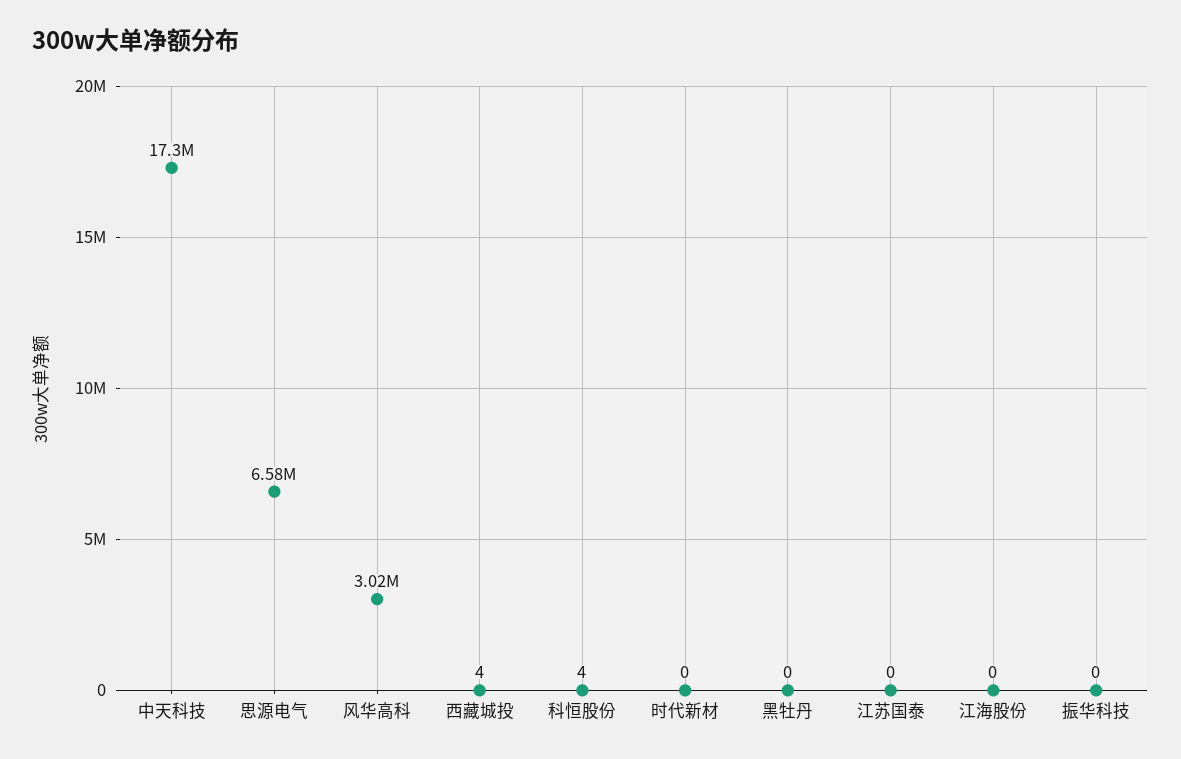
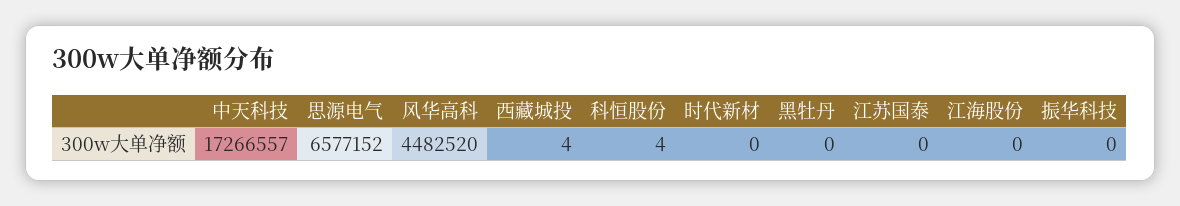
风华高科: 3020000 -> 4482520

